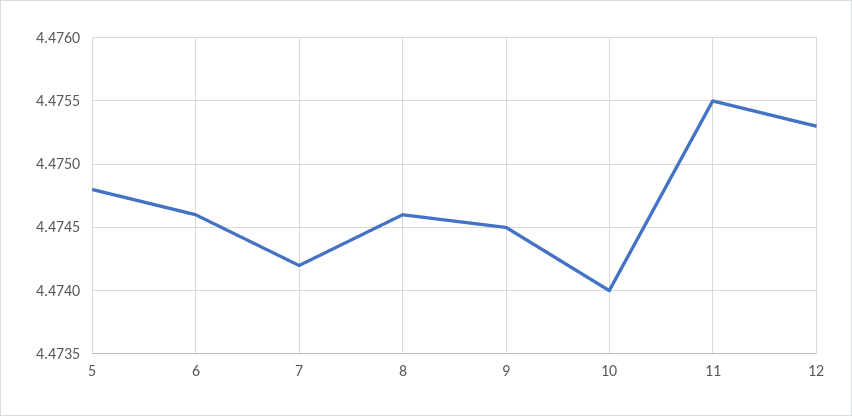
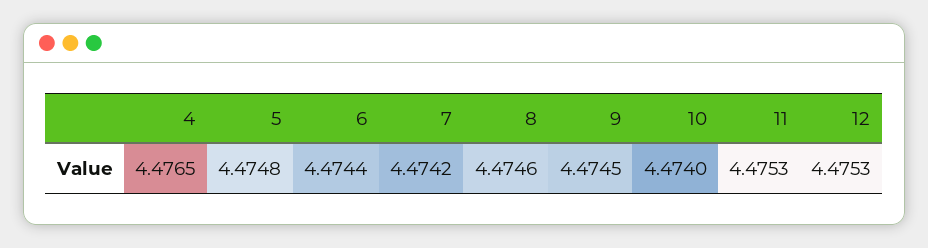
6: 4.4746 -> 4.4744
11: 4.4755 -> 4.4753
4: none -> 4.4765

